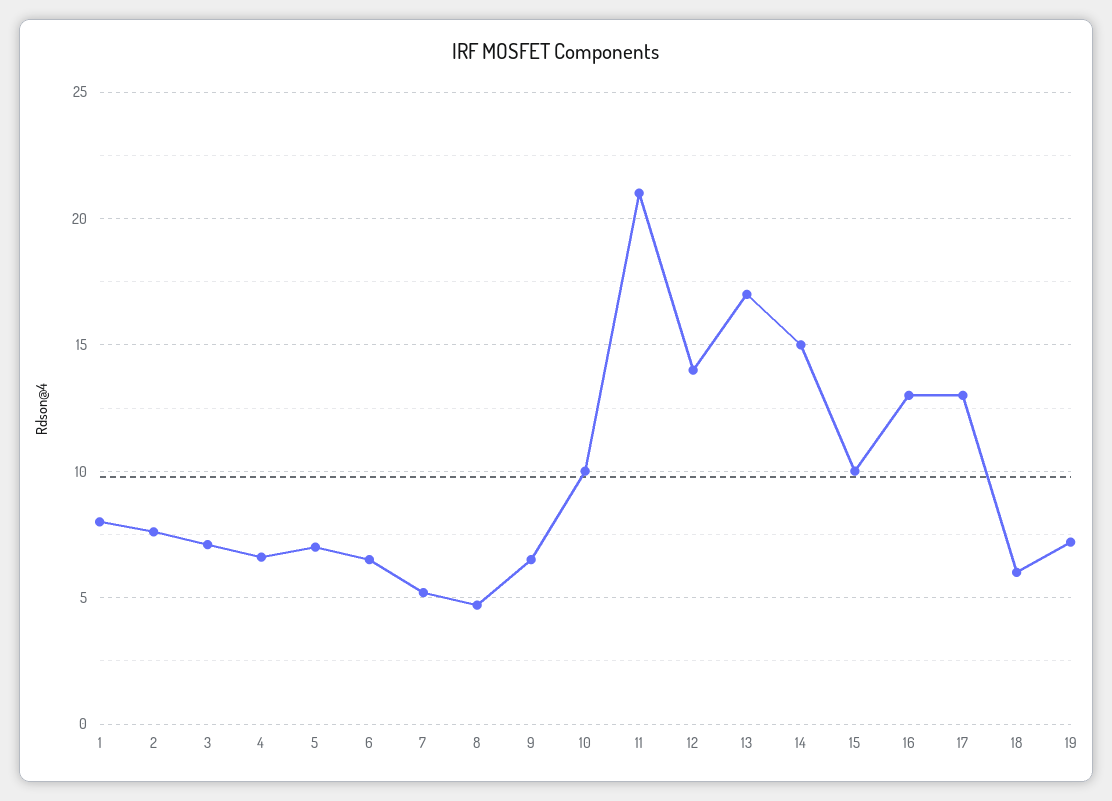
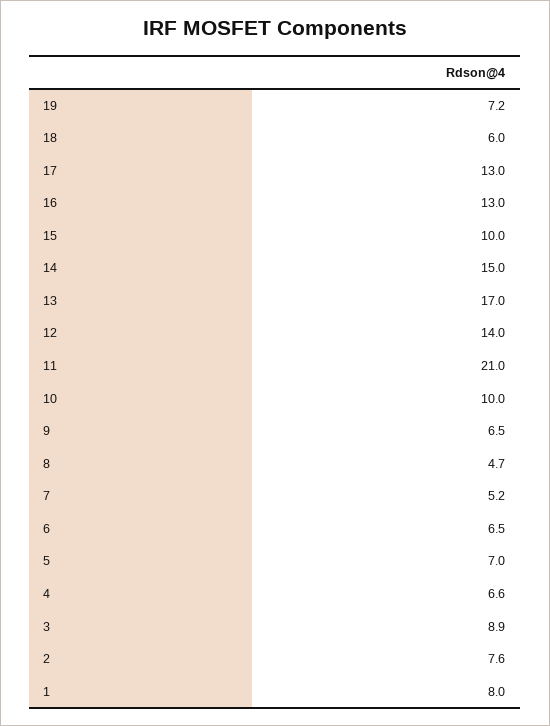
3: 7 -> 8.9

